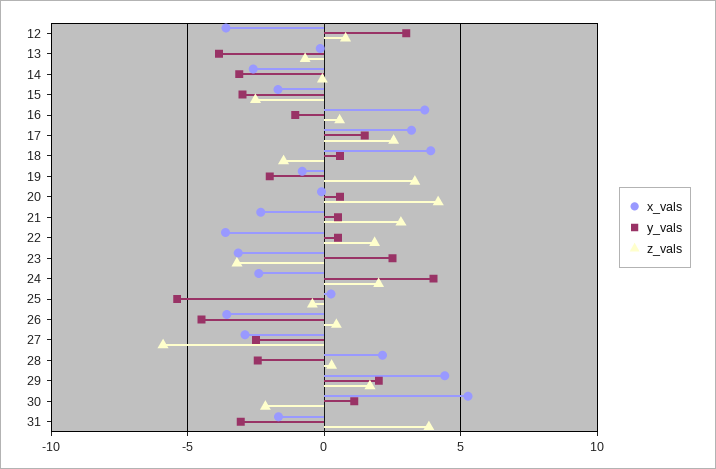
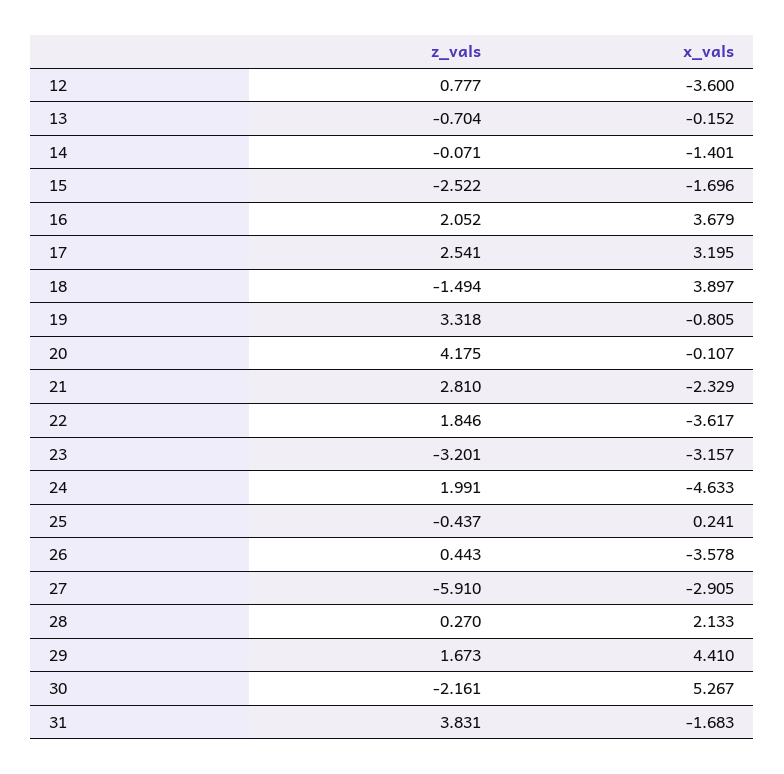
y_vals, 12: 3 -> none
y_vals, 13: -4 -> none
x_vals, 14: -2.5 -> -1.401
y_vals, 14: -3 -> none
y_vals, 15: -3 -> none
y_vals, 16: -1 -> none
z_vals, 16: 0.5 -> 2.052
y_vals, 17: 1.5 -> none
y_vals, 18: 0.5 -> none
y_vals, 19: -2 -> none
y_vals, 20: 0.5 -> none
y_vals, 21: 0.5 -> none
y_vals, 22: 0.5 -> none
y_vals, 23: 2.5 -> none
x_vals, 24: -2.5 -> -4.633
y_vals, 24: 4 -> none
y_vals, 25: -5.5 -> none
y_vals, 26: -4.5 -> none
y_vals, 27: -2.5 -> none
y_vals, 28: -2.5 -> none
y_vals, 29: 2 -> none
y_vals, 30: 1 -> none
y_vals, 31: -3 -> none

